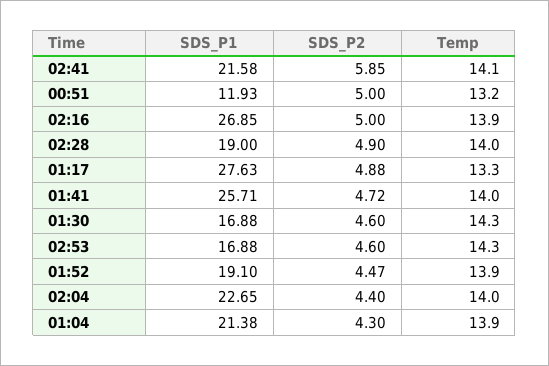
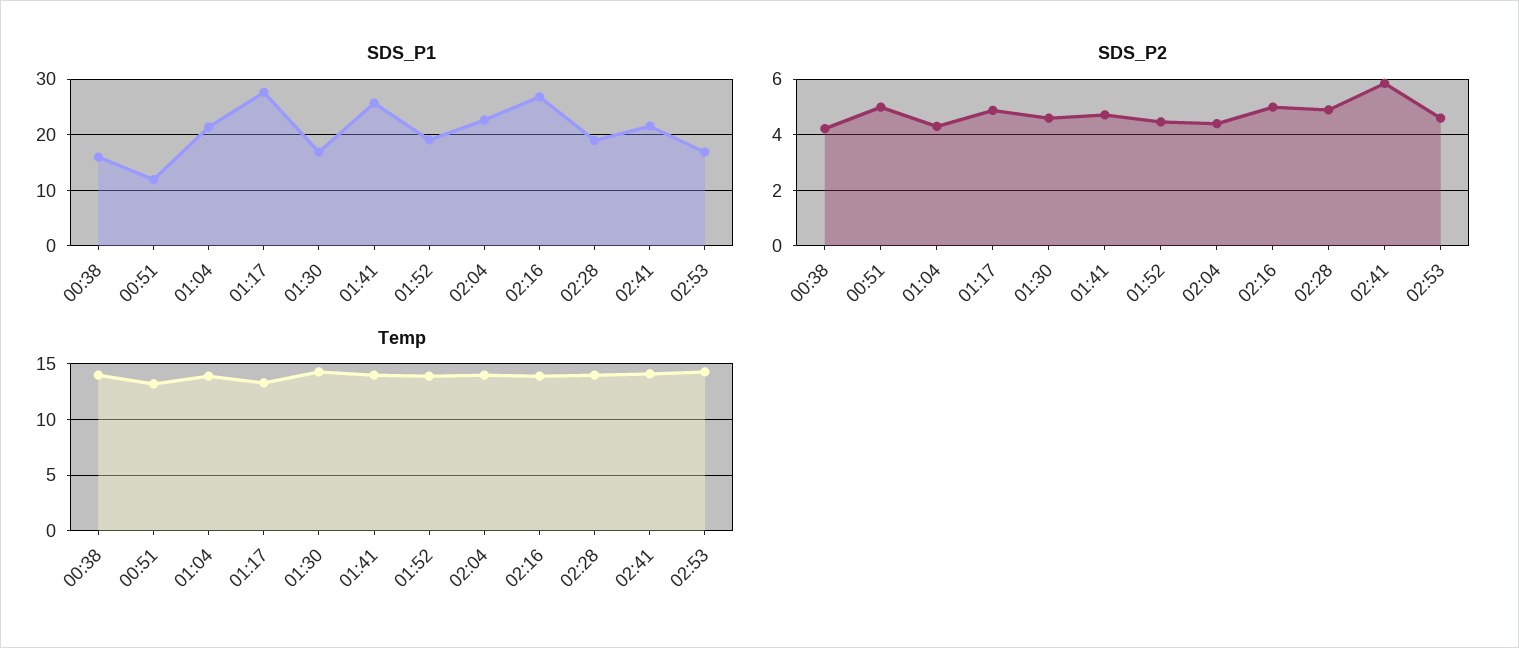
SDS_P1, 00:38: none -> 16
SDS_P2, 00:38: none -> 4.25
Temp, 00:38: none -> 14

